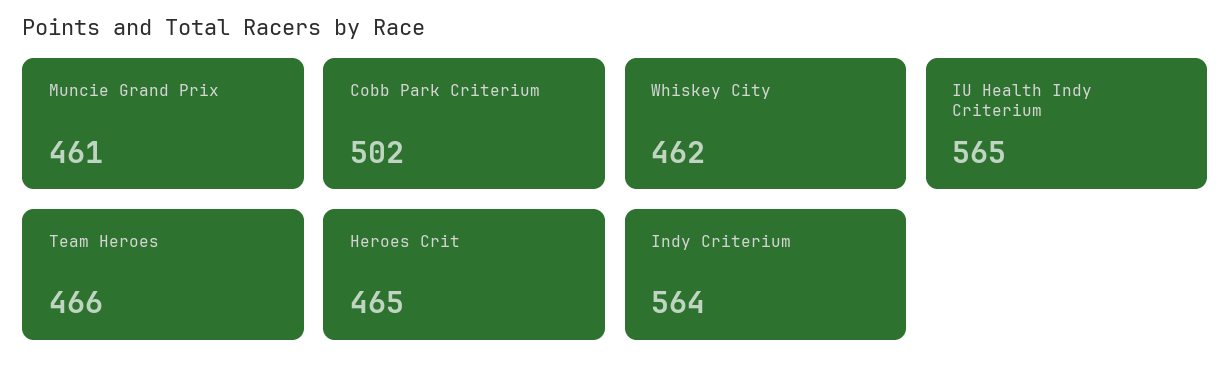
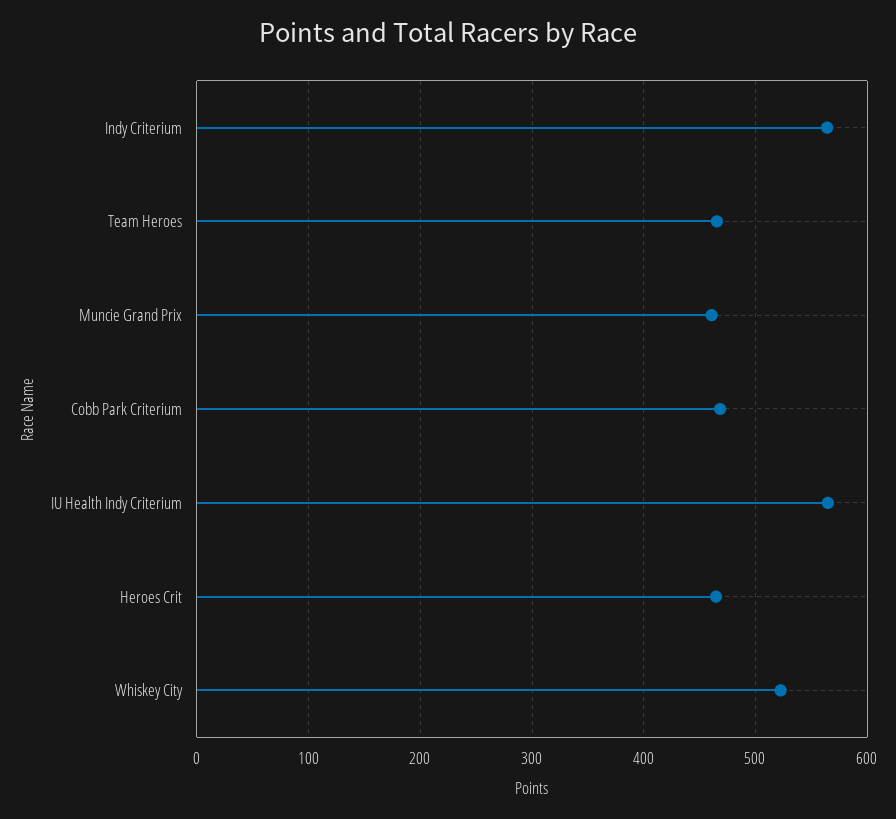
Cobb Park Criterium: 502 -> 470
Whiskey City: 462 -> 520

